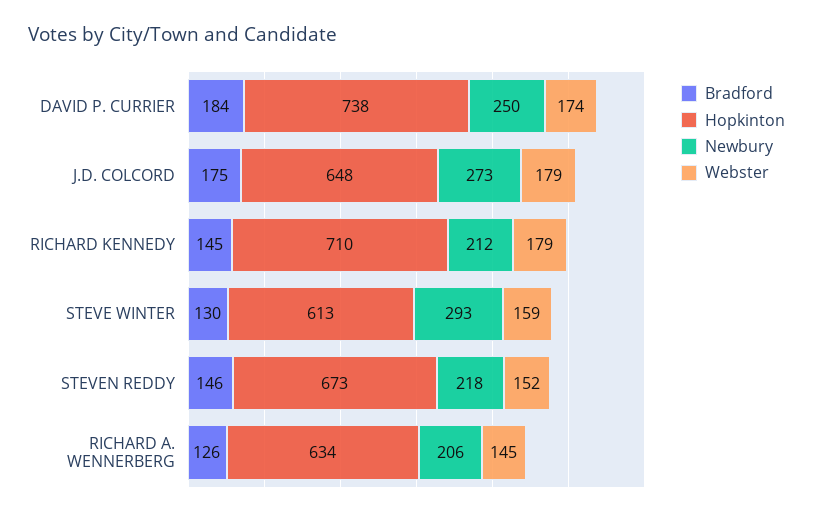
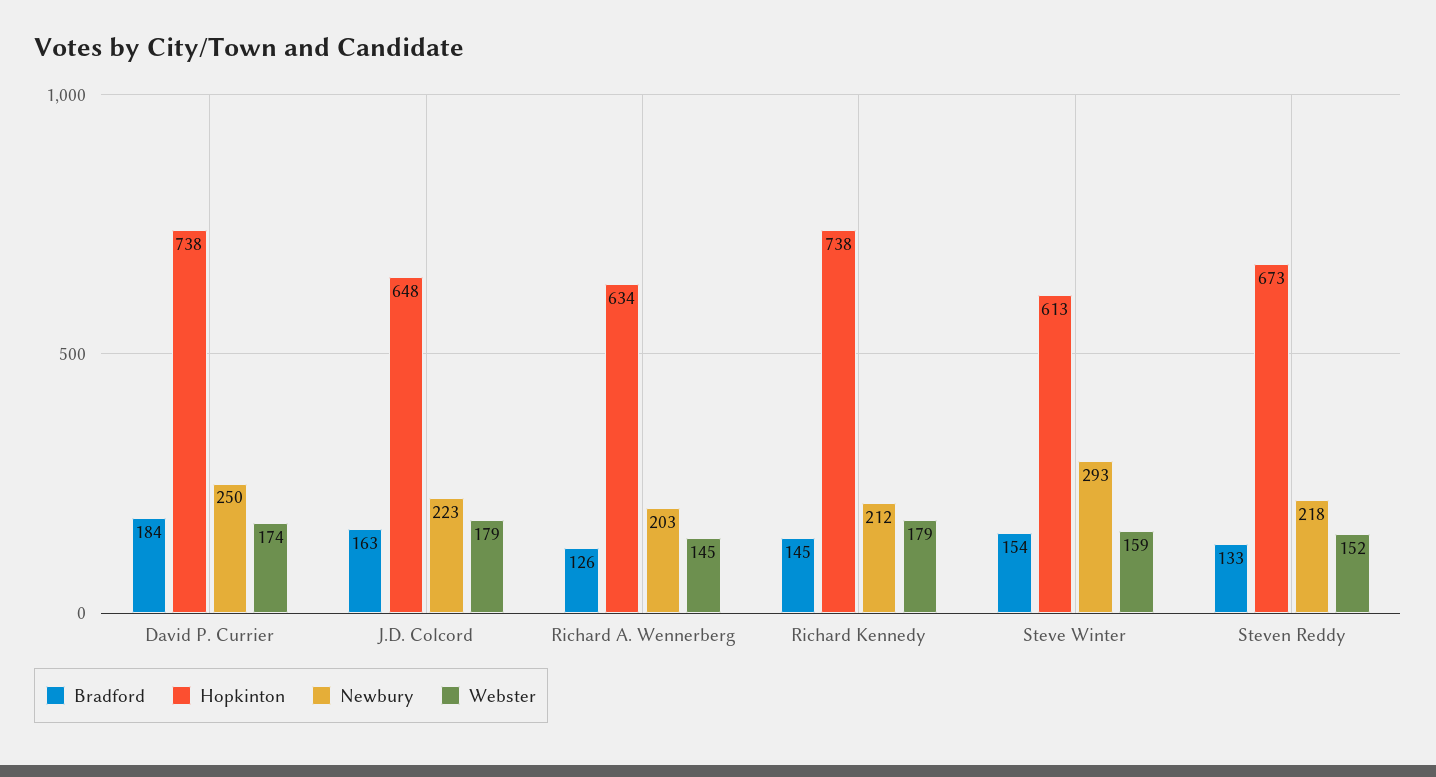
Bradford, J.D. COLCORD: 175 -> 163
Newbury, J.D. COLCORD: 273 -> 223
Hopkinton, RICHARD KENNEDY: 710 -> 738
Bradford, STEVE WINTER: 130 -> 154
Bradford, STEVEN REDDY: 146 -> 133
Newbury, RICHARD A. WENNERBERG: 206 -> 203

